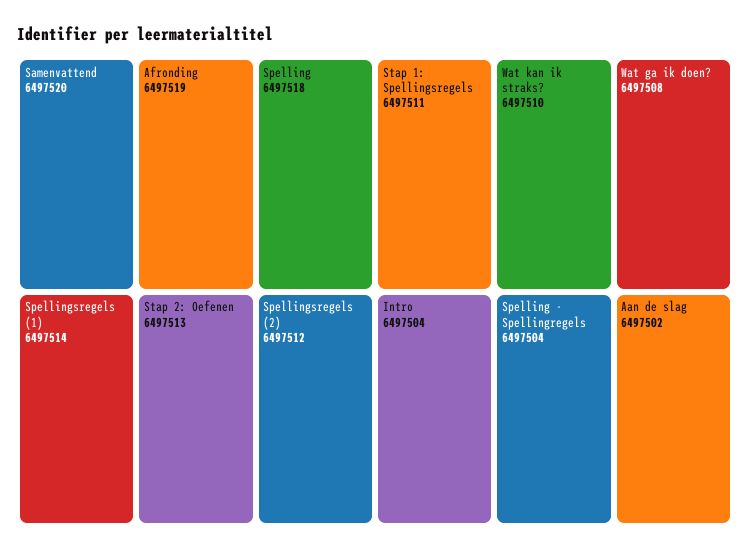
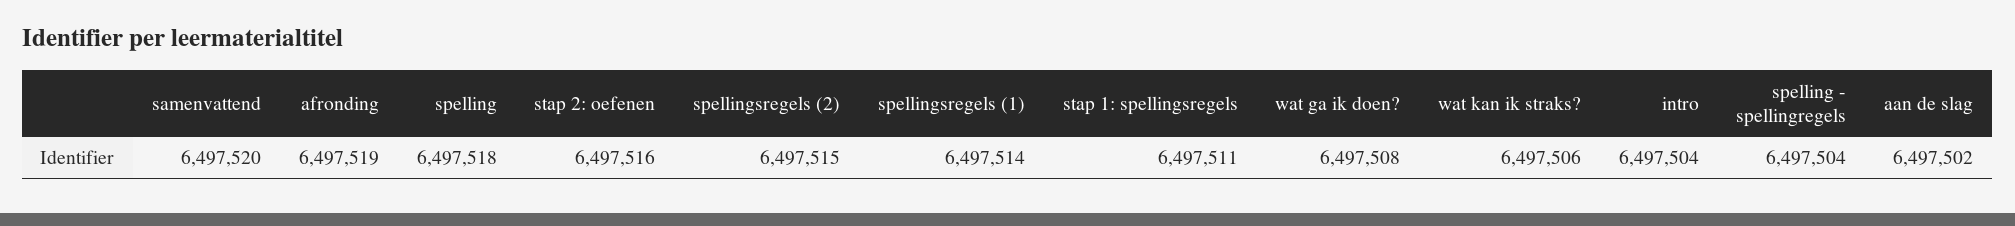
Stap 2: Oefenen: 6497513 -> 6497516
Spellingsregels (2): 6497512 -> 6497515
Wat kan ik straks?: 6497510 -> 6497506

